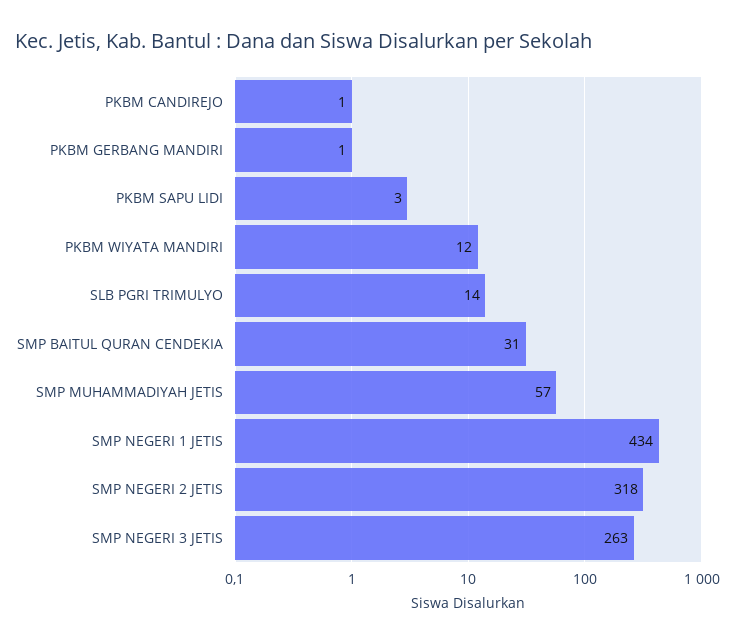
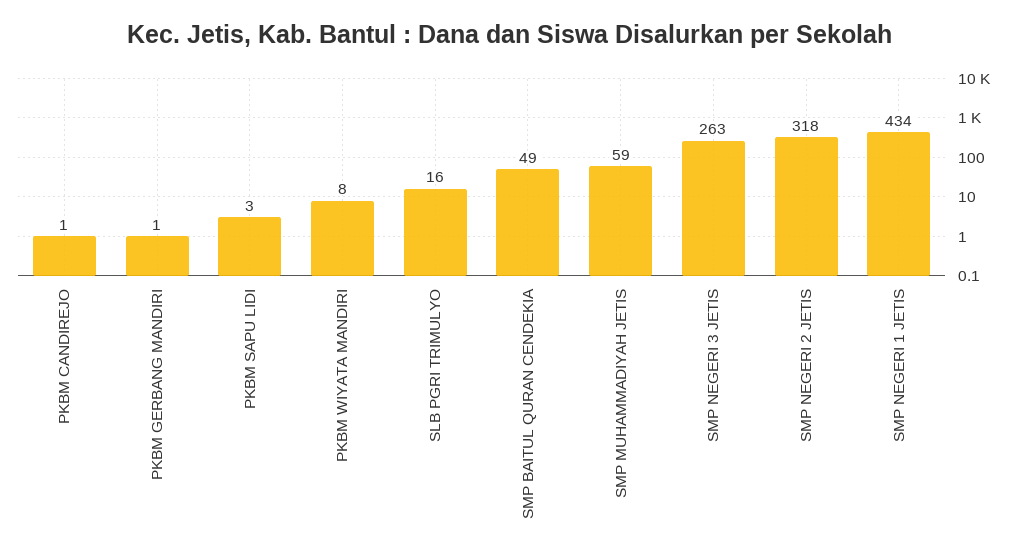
PKBM WIYATA MANDIRI: 12 -> 8
SLB PGRI TRIMULYO: 14 -> 16
SMP BAITUL QURAN CENDEKIA: 31 -> 49
SMP MUHAMMADIYAH JETIS: 57 -> 59

